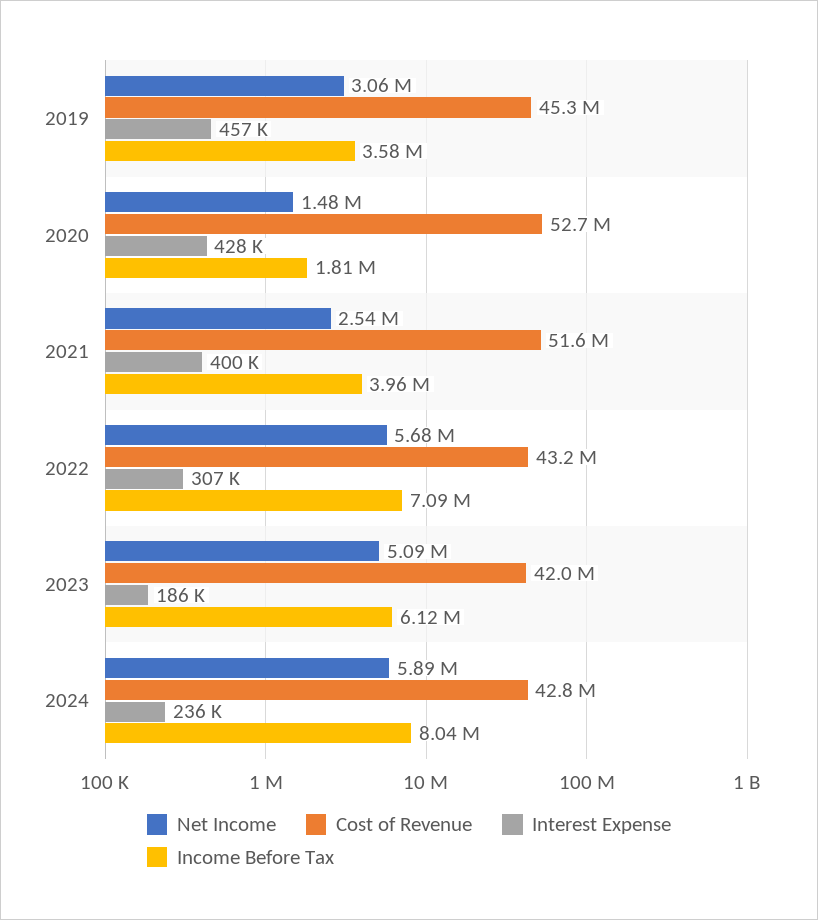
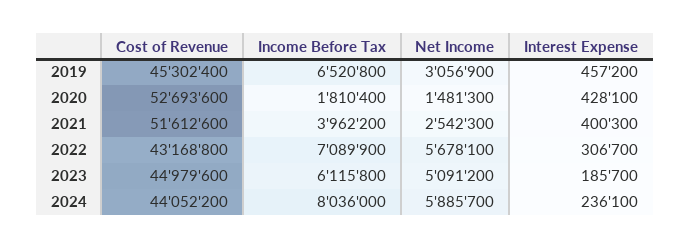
Income Before Tax, 2019: 3580000 -> 6520800
Cost of Revenue, 2023: 42000000 -> 44979600
Cost of Revenue, 2024: 42800000 -> 44052200

